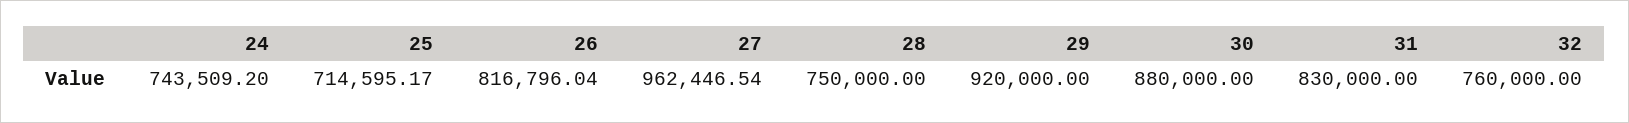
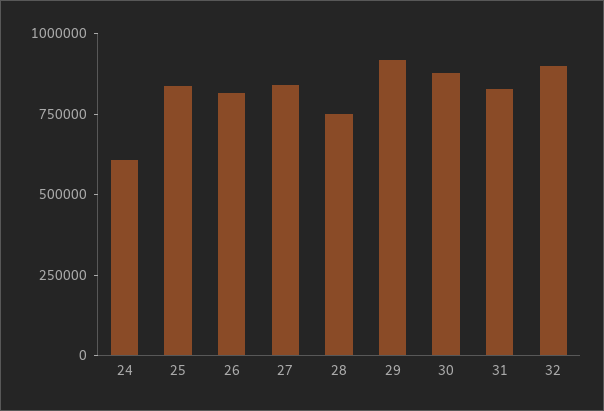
24: 743509.2 -> 600000
25: 714595.17 -> 850000
27: 962446.54 -> 850000
32: 760000 -> 900000

